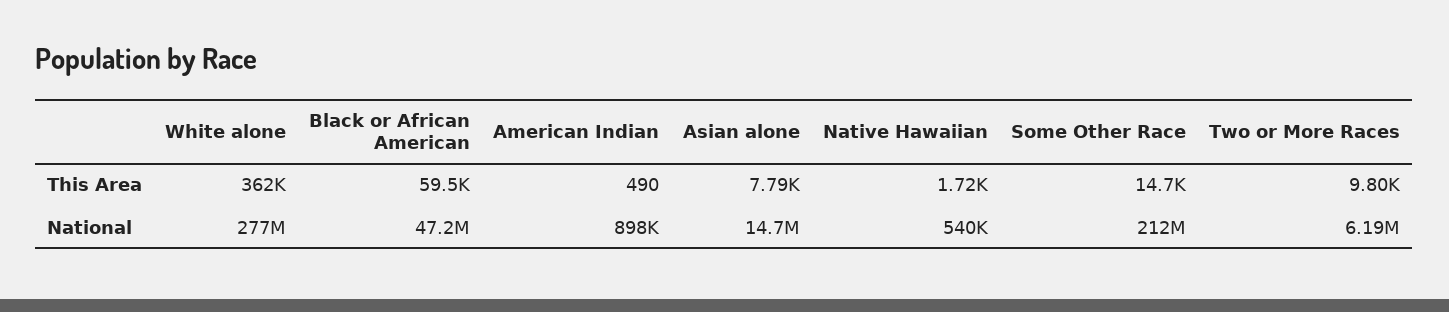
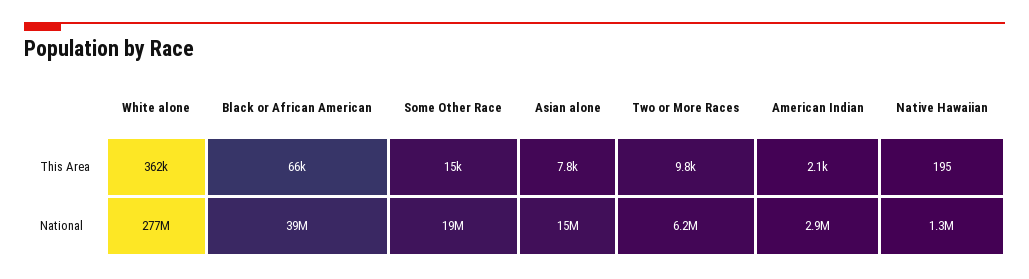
Black or African American, This Area: 59500 -> 66000
American Indian, This Area: 490 -> 2100
Native Hawaiian, This Area: 1720 -> 195
Black or African American, National: 47200000 -> 39000000
American Indian, National: 898000 -> 2900000
Native Hawaiian, National: 540000 -> 1300000
Some Other Race, National: 212000000 -> 19000000

